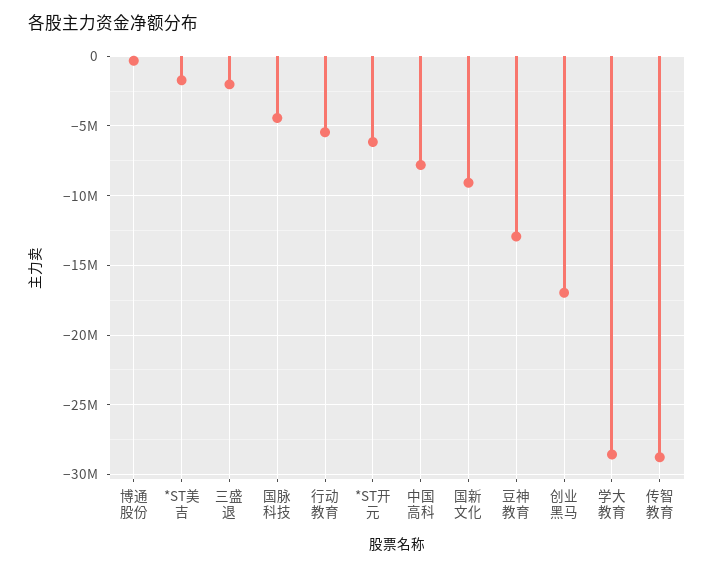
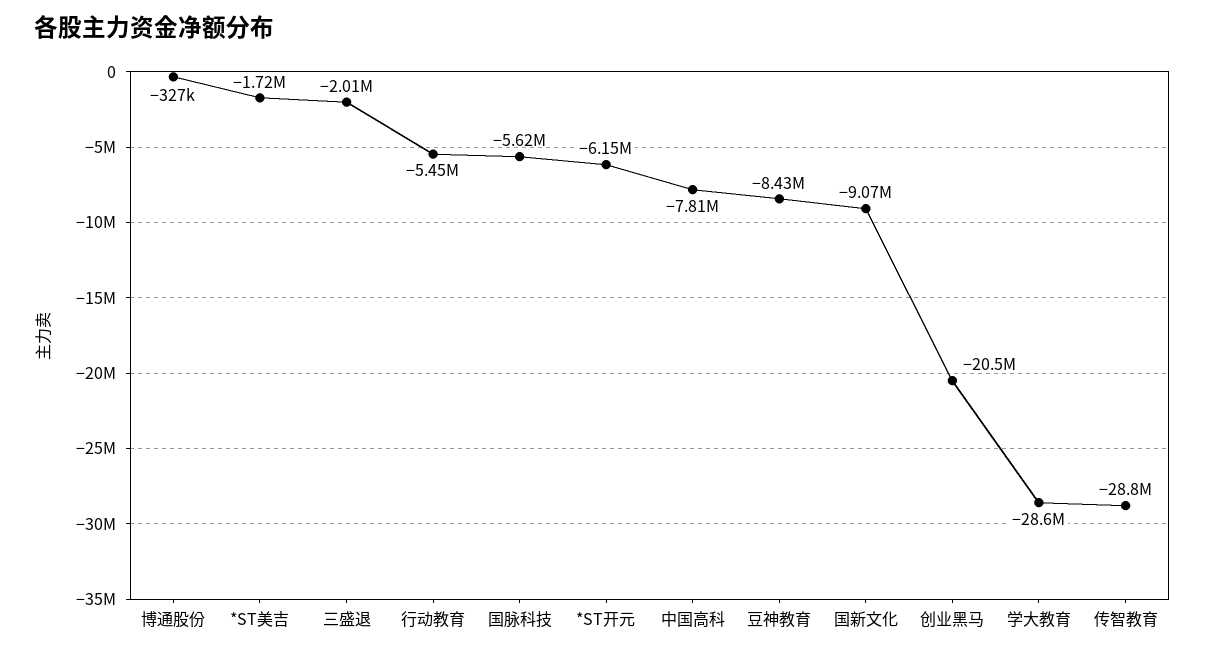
国脉科技: -4500000 -> -5620000
豆神教育: -13000000 -> -8430000
创业黑马: -17000000 -> -20500000

